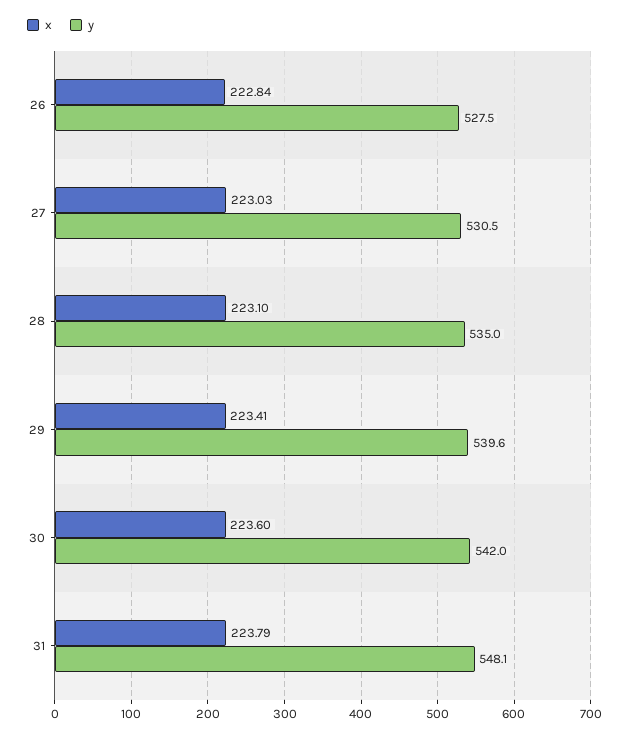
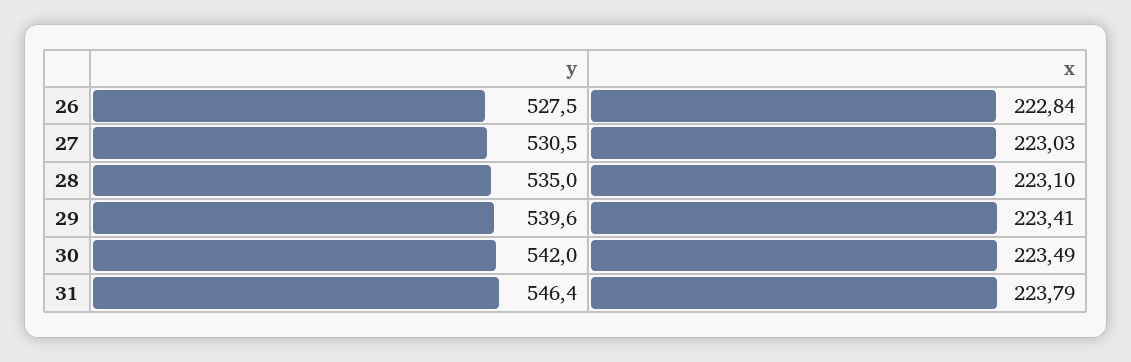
x, 30: 223.6 -> 223.49
y, 31: 548.1 -> 546.4

